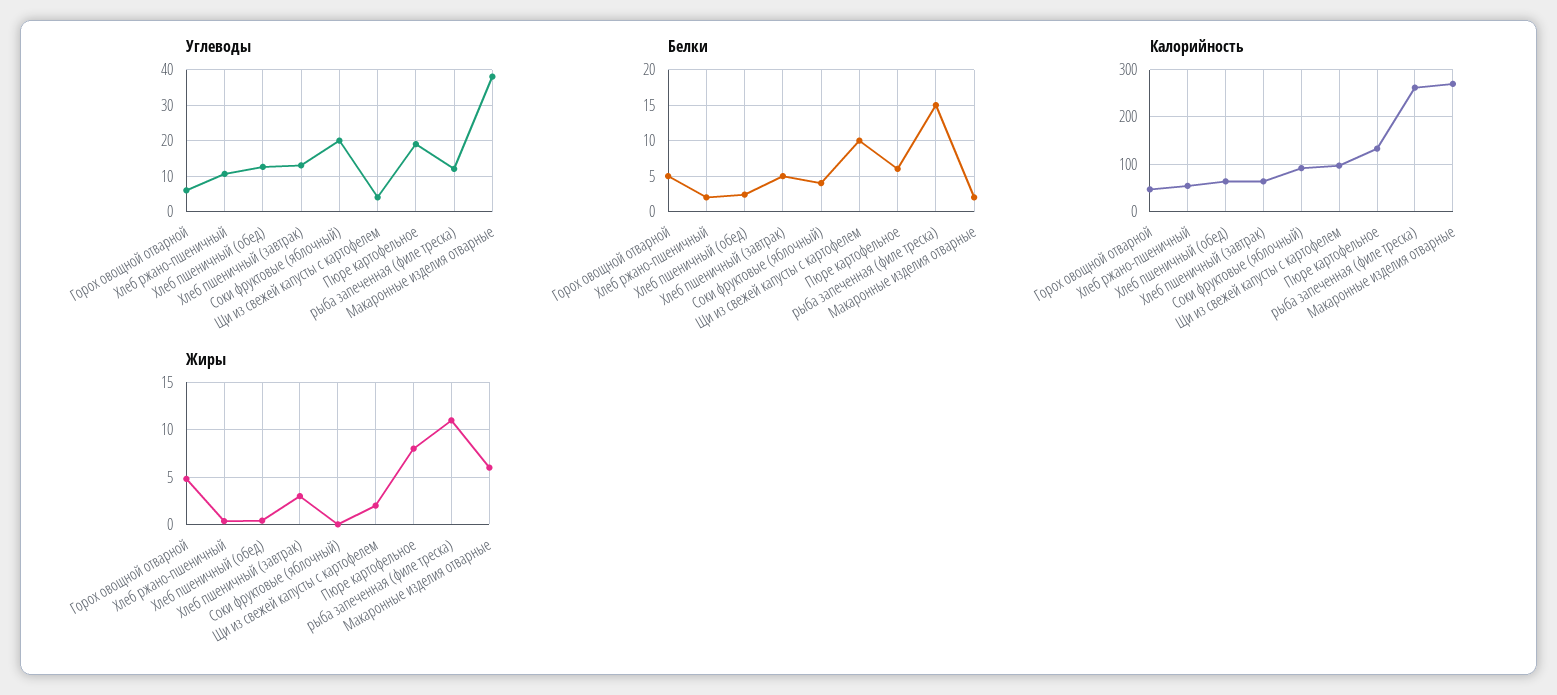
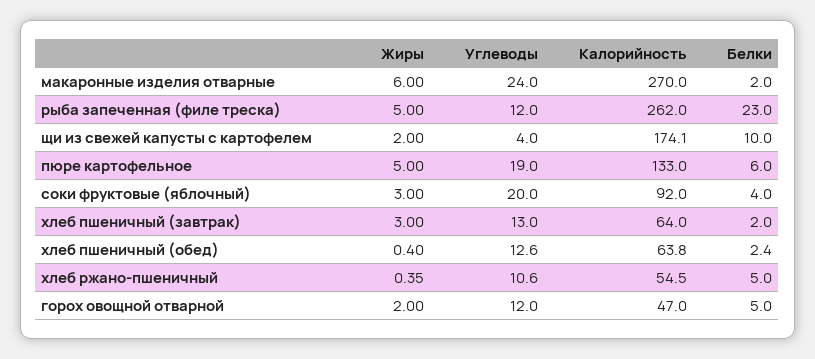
Углеводы, Горох овощной отварной: 6 -> 12
Углеводы, Макаронные изделия отварные: 38 -> 24
Белки, Хлеб ржано-пшеничный: 2 -> 5
Белки, Хлеб пшеничный (завтрак): 5 -> 2
Белки, рыба запеченная (филе треска): 15 -> 23
Калорийность, Щи из свежей капусты с картофелем: 100 -> 174.1
Жиры, Горох овощной отварной: 5 -> 2
Жиры, Соки фруктовые (яблочный): 0 -> 3
Жиры, Пюре картофельное: 8 -> 5
Жиры, рыба запеченная (филе треска): 11 -> 5

